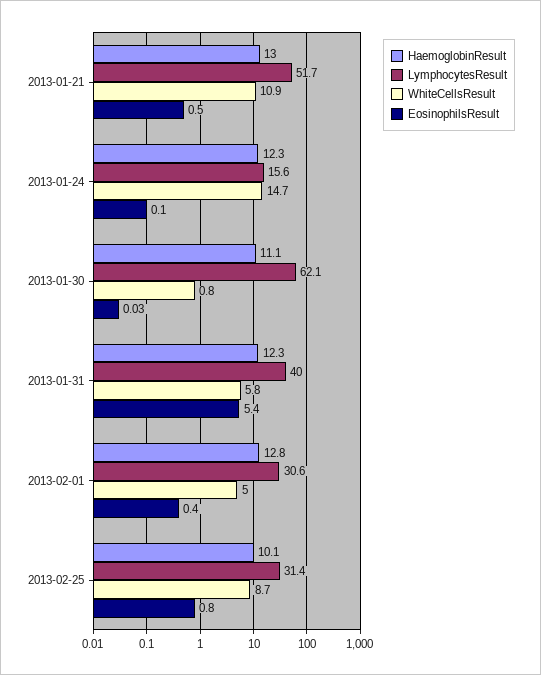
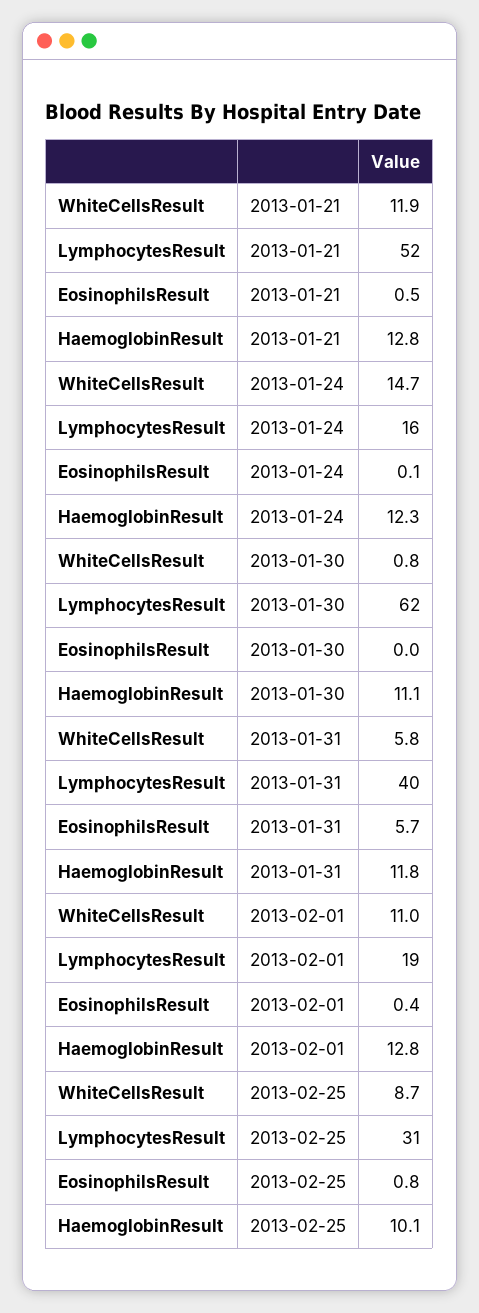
HaemoglobinResult, 2013-01-21: 13 -> 12.8
WhiteCellsResult, 2013-01-21: 10.9 -> 11.9
HaemoglobinResult, 2013-01-31: 12.3 -> 11.8
EosinophilsResult, 2013-01-31: 5.4 -> 5.7
LymphocytesResult, 2013-02-01: 30.6 -> 19
WhiteCellsResult, 2013-02-01: 5 -> 11

